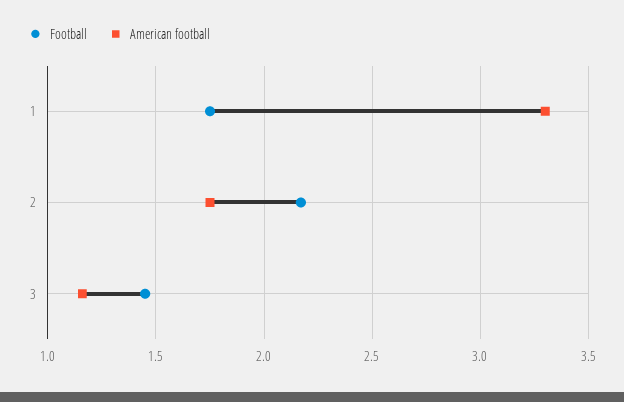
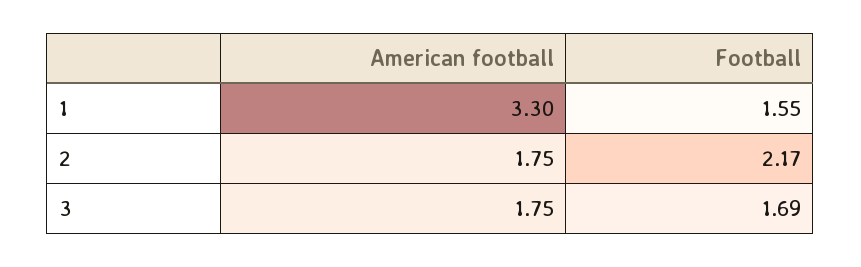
Football, 1: 1.75 -> 1.55
Football, 3: 1.45 -> 1.69
American football, 3: 1.15 -> 1.75

